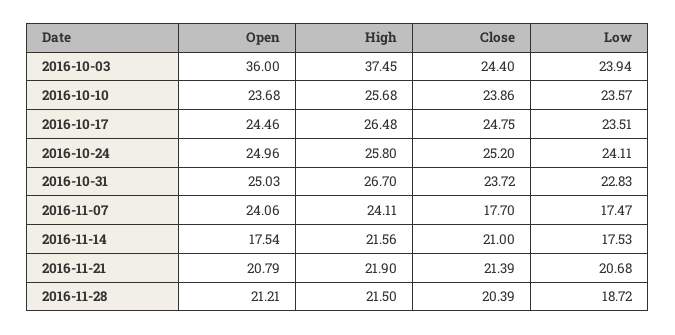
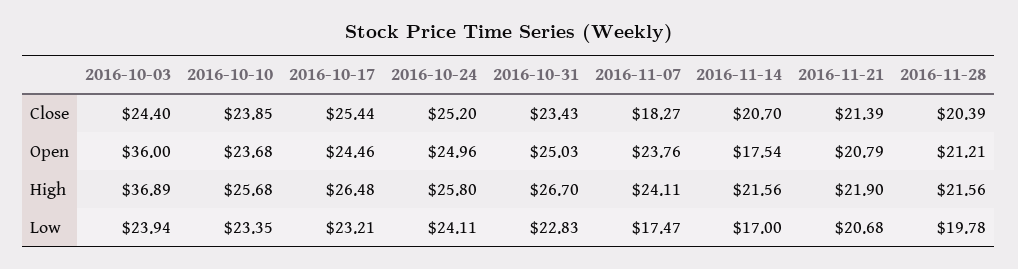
High, 2016-10-03: 37.45 -> 36.89
Close, 2016-10-10: 23.86 -> 23.85
Low, 2016-10-10: 23.57 -> 23.35
Close, 2016-10-17: 24.75 -> 25.44
Low, 2016-10-17: 23.51 -> 23.21
Close, 2016-10-31: 23.72 -> 23.43
Open, 2016-11-07: 24.06 -> 23.76
Close, 2016-11-07: 17.7 -> 18.27
Close, 2016-11-14: 21 -> 20.7
Low, 2016-11-14: 17.53 -> 17
High, 2016-11-28: 21.5 -> 21.56
Low, 2016-11-28: 18.72 -> 19.78

